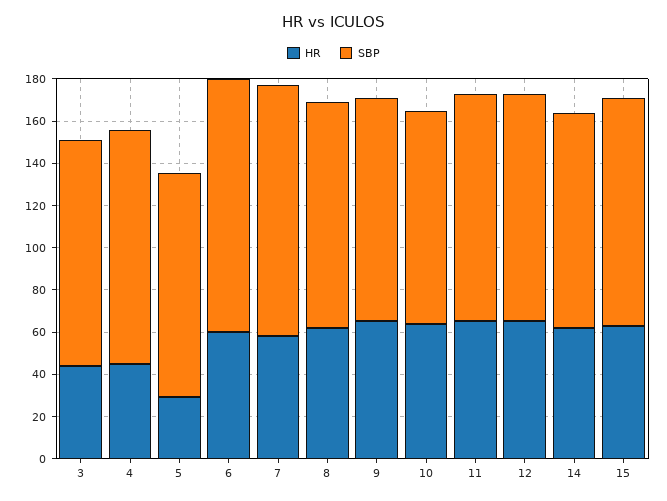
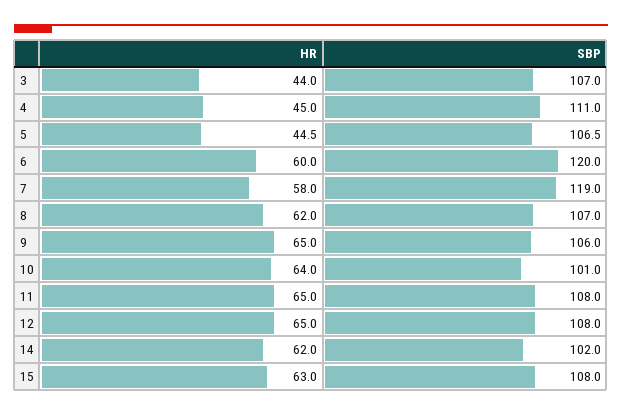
HR, 5: 30 -> 44.5

